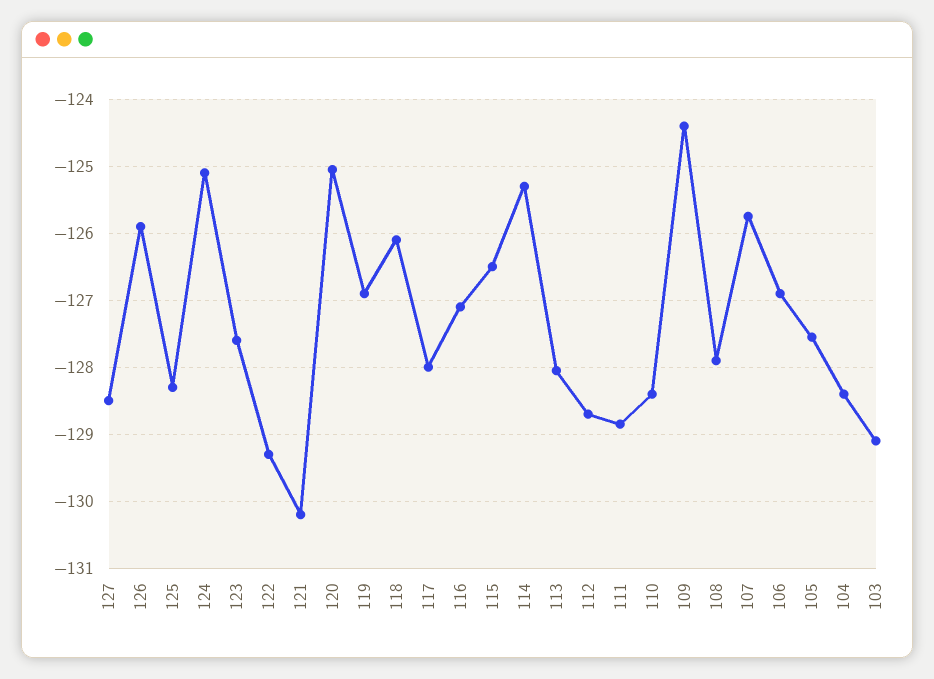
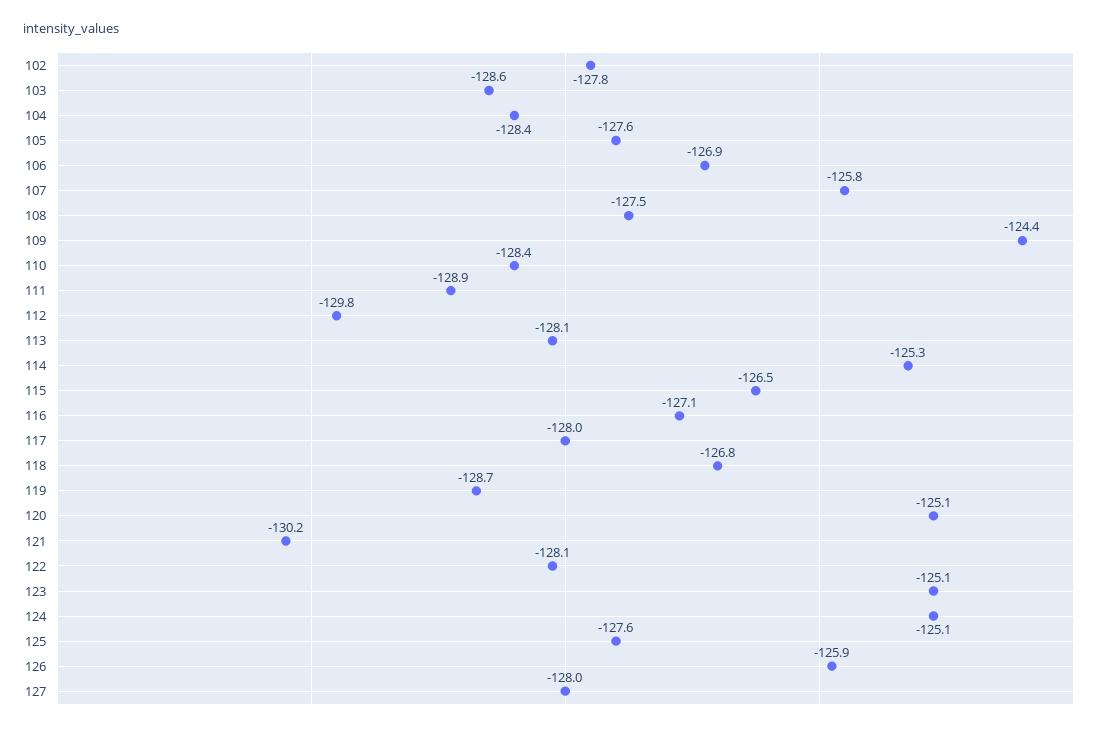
127: -128.5 -> -128
125: -128.3 -> -127.6
123: -127.6 -> -125.1
122: -129.3 -> -128.1
119: -126.9 -> -128.7
118: -126.1 -> -126.8
112: -128.7 -> -129.8
108: -127.9 -> -127.5
103: -129.1 -> -128.6
102: none -> -127.8

